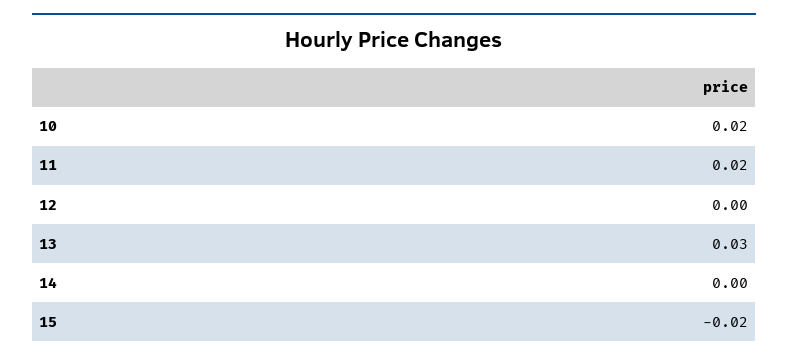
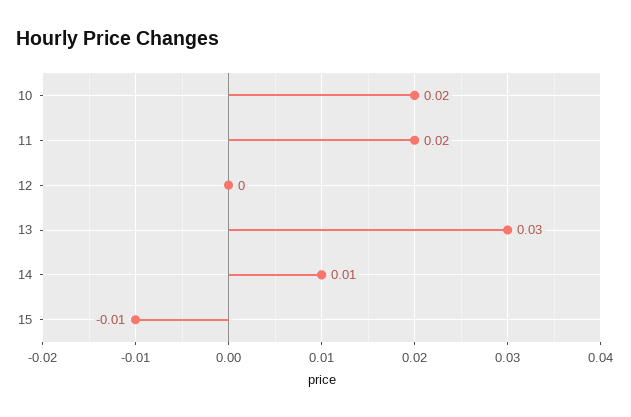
14: 0 -> 0.01
15: -0.02 -> -0.01

